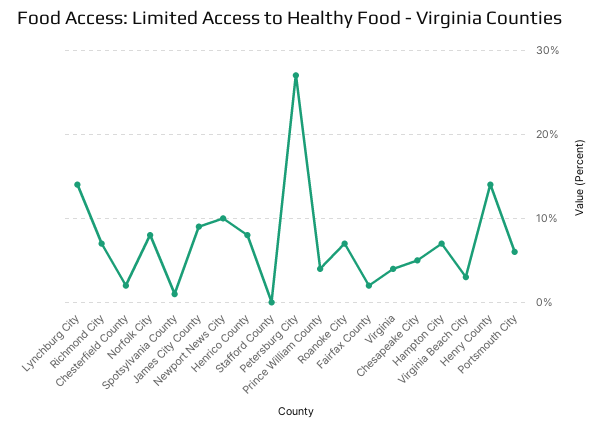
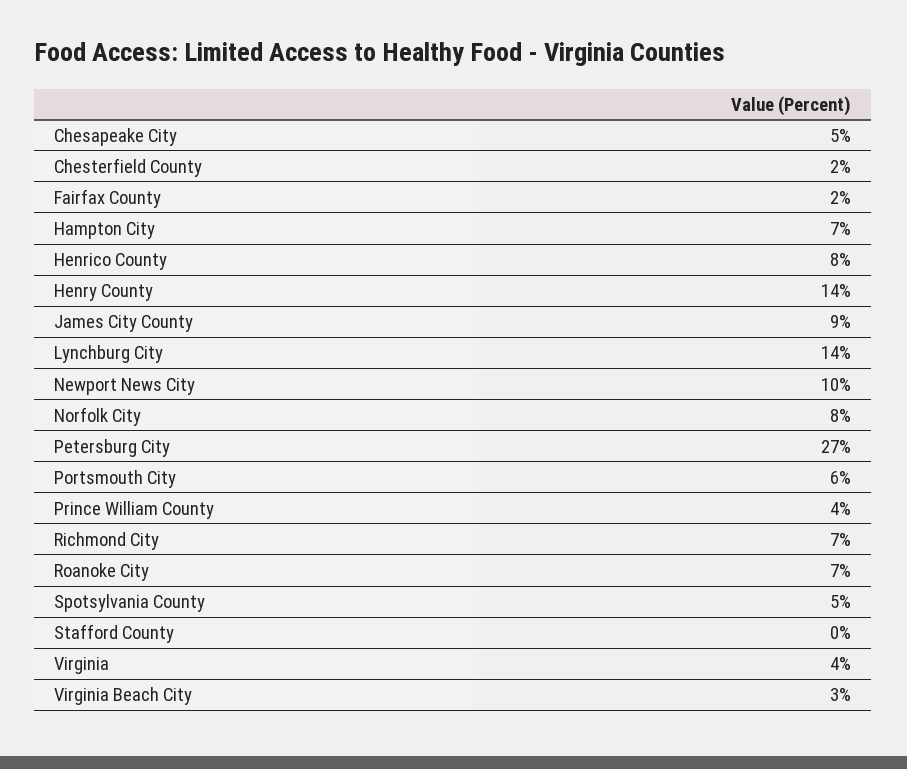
Spotsylvania County: 1 -> 5

